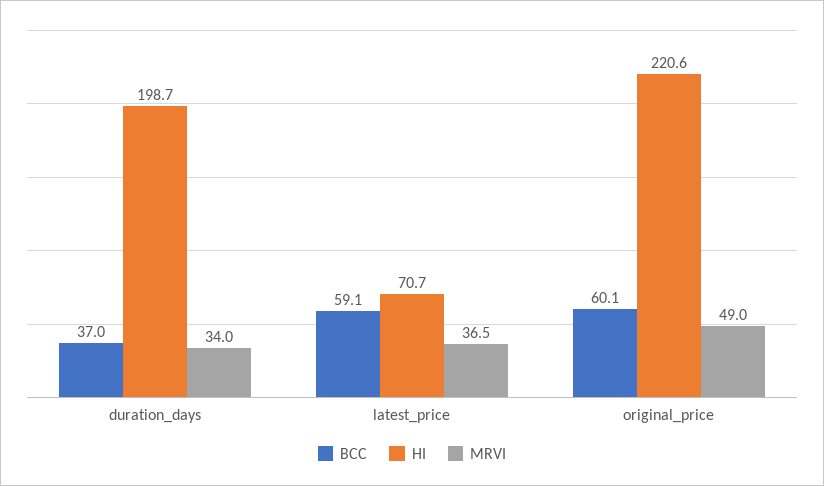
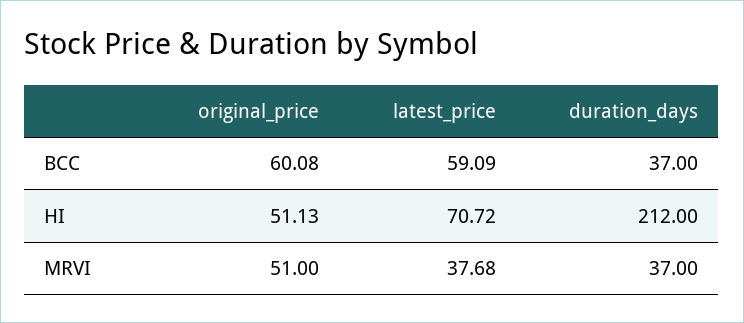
HI, duration_days: 198.7 -> 212
MRVI, duration_days: 34 -> 37
MRVI, latest_price: 36.5 -> 37.68
HI, original_price: 220.6 -> 51.13
MRVI, original_price: 49 -> 51

